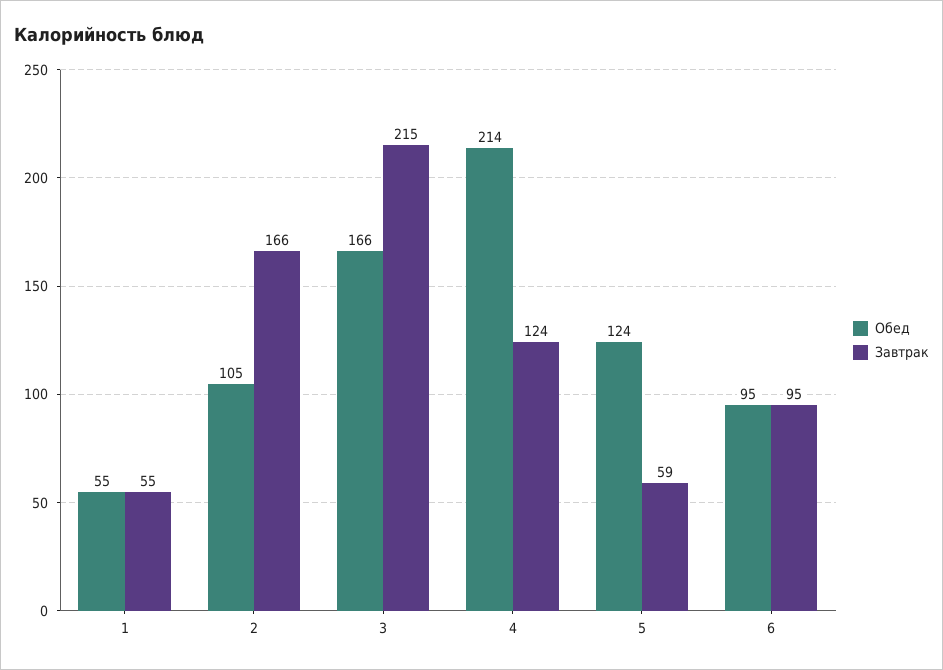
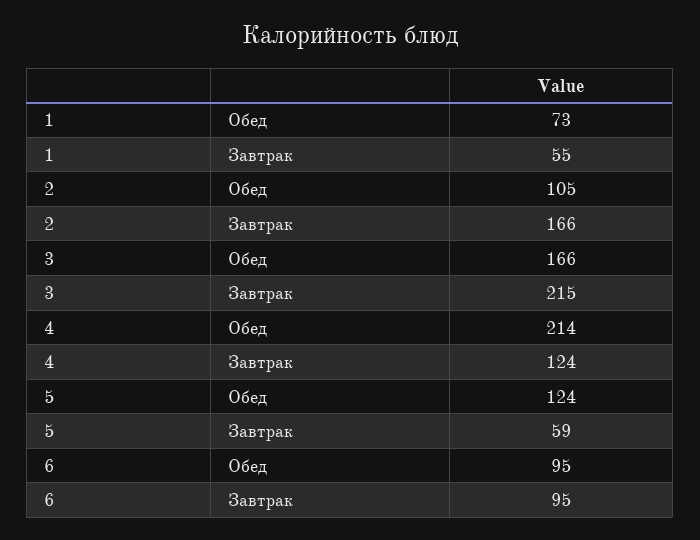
Обед, 1: 55 -> 73

